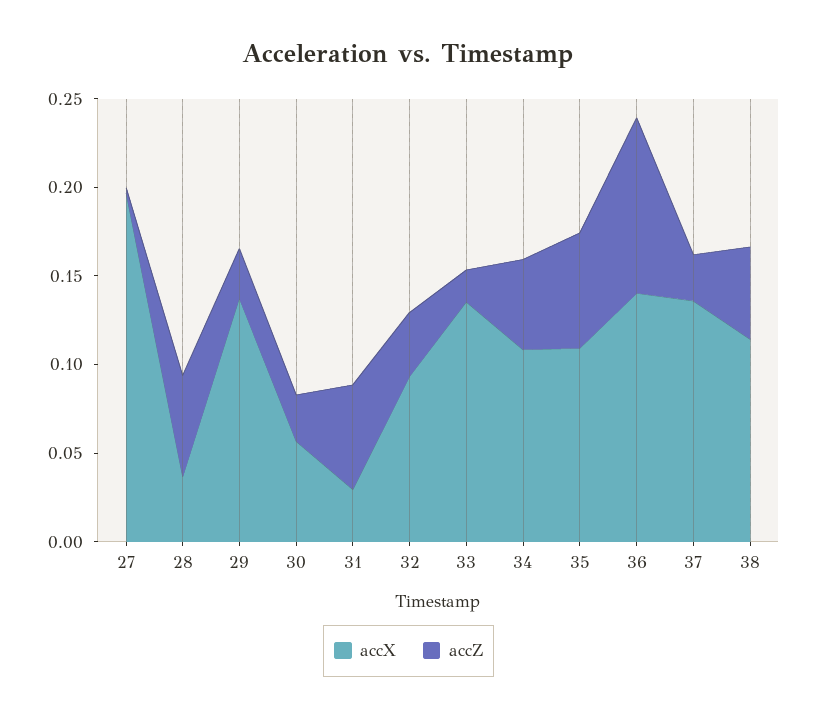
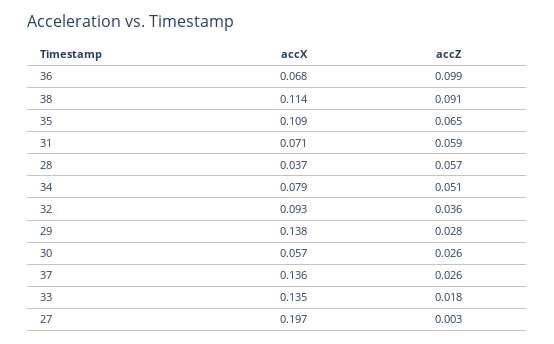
accX, 31: 0.03 -> 0.071
accX, 34: 0.11 -> 0.079
accX, 36: 0.14 -> 0.068
accZ, 38: 0.05 -> 0.091

